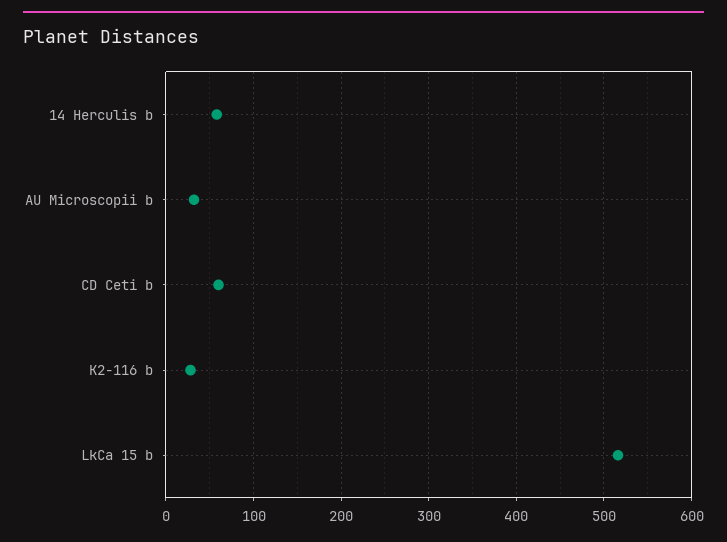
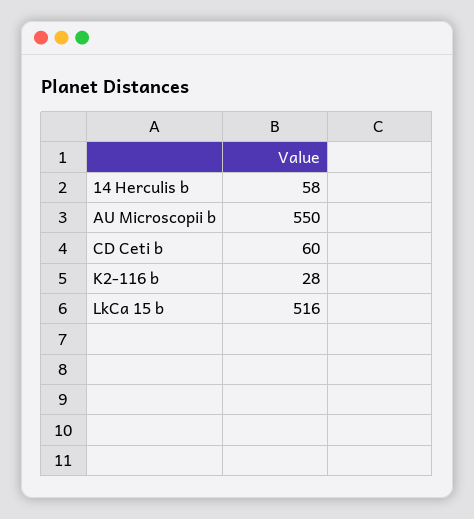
AU Microscopii b: 30 -> 550

